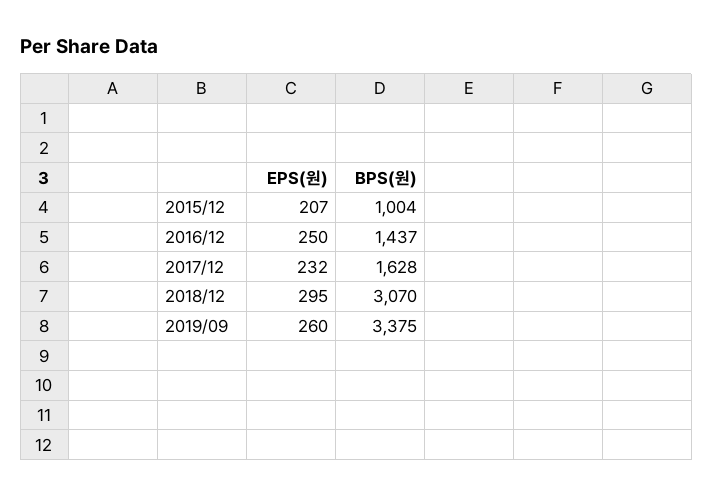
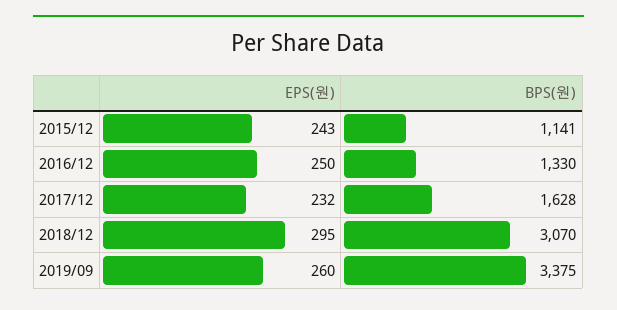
EPS(원), 2015/12: 207 -> 243
BPS(원), 2015/12: 1004 -> 1141
BPS(원), 2016/12: 1437 -> 1330

